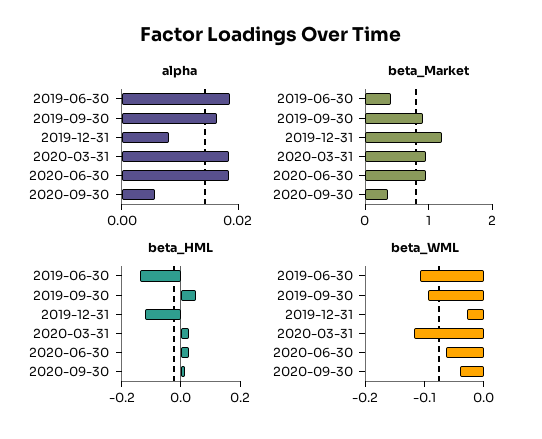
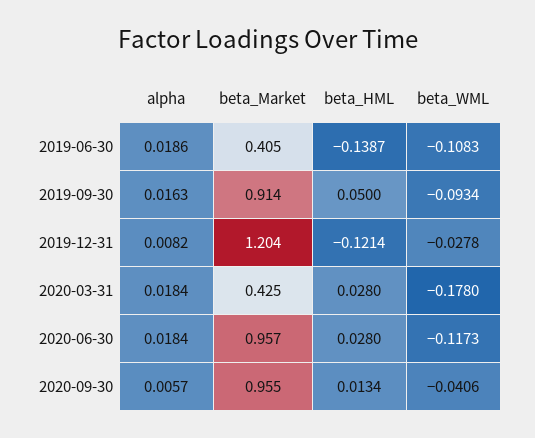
beta_Market, 2020-03-31: 1 -> 0.425
beta_Market, 2020-09-30: 0.4 -> 0.955
beta_WML, 2020-03-31: -0.12 -> -0.178
beta_WML, 2020-06-30: -0.06 -> -0.1173

